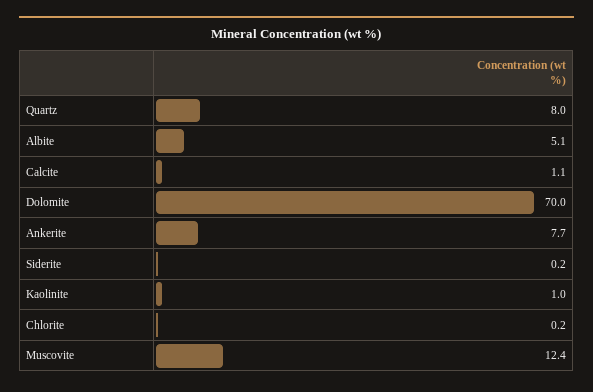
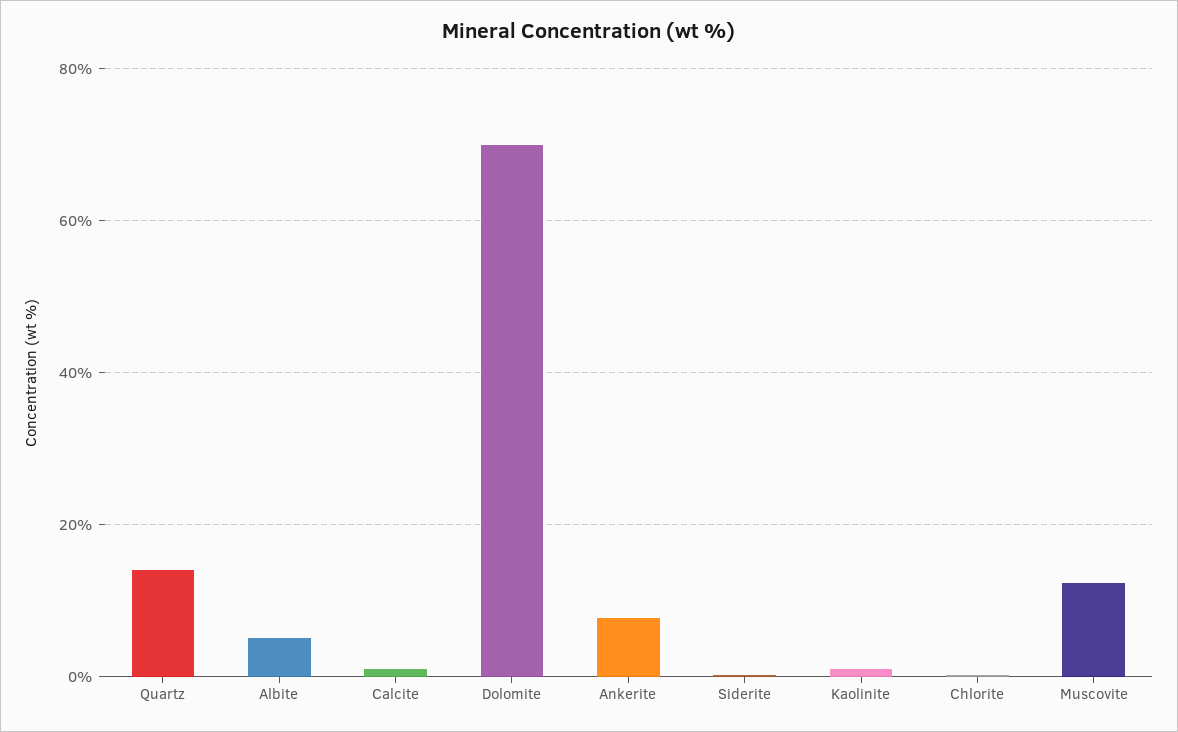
Quartz: 8 -> 14

